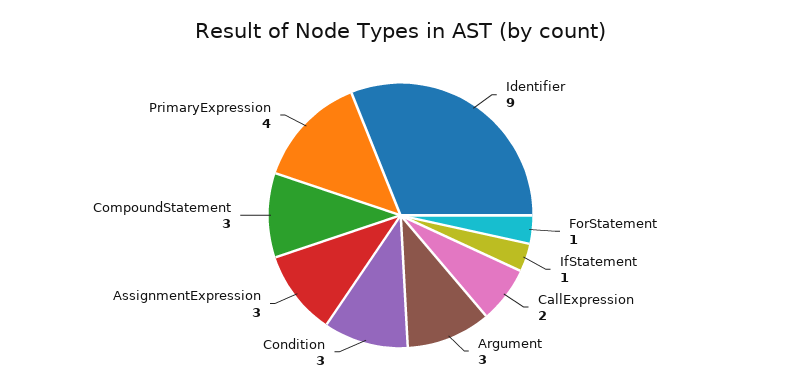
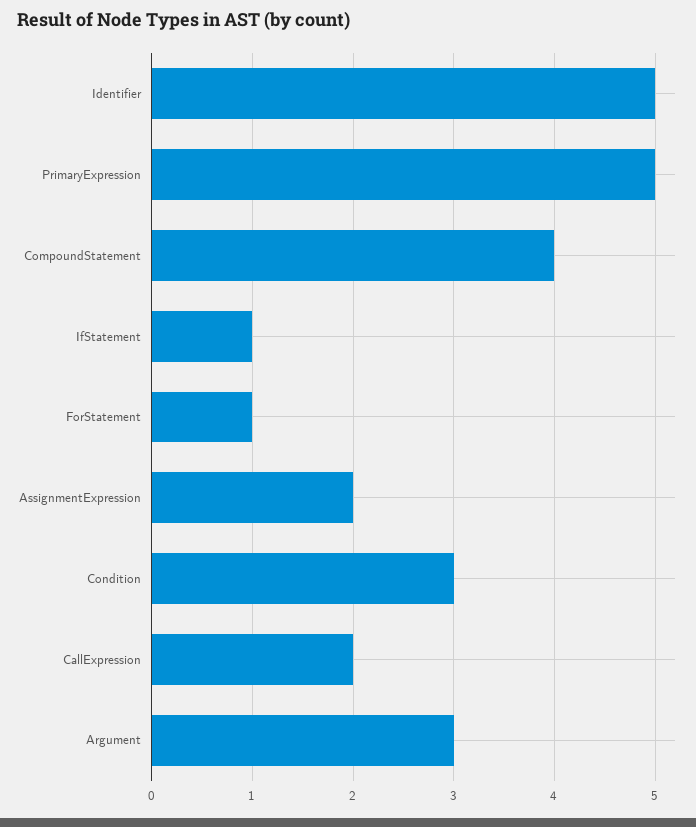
Identifier: 9 -> 5
AssignmentExpression: 3 -> 2
CompoundStatement: 3 -> 4
PrimaryExpression: 4 -> 5

